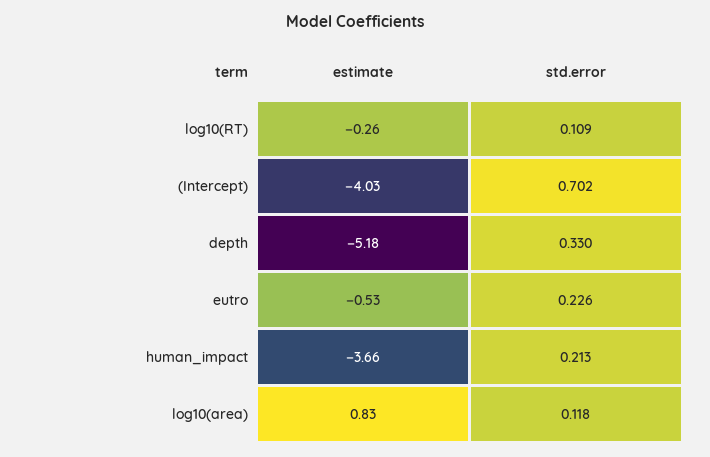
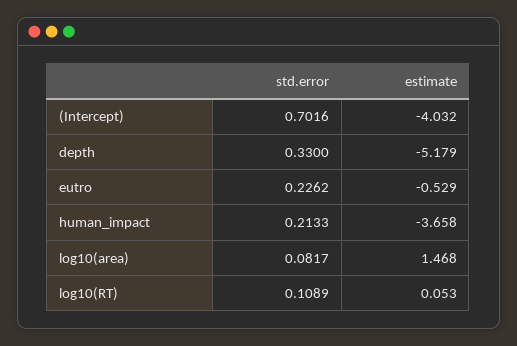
estimate, log10(RT): -0.26 -> 0.053
estimate, log10(area): 0.83 -> 1.468
std.error, log10(area): 0.118 -> 0.0817

